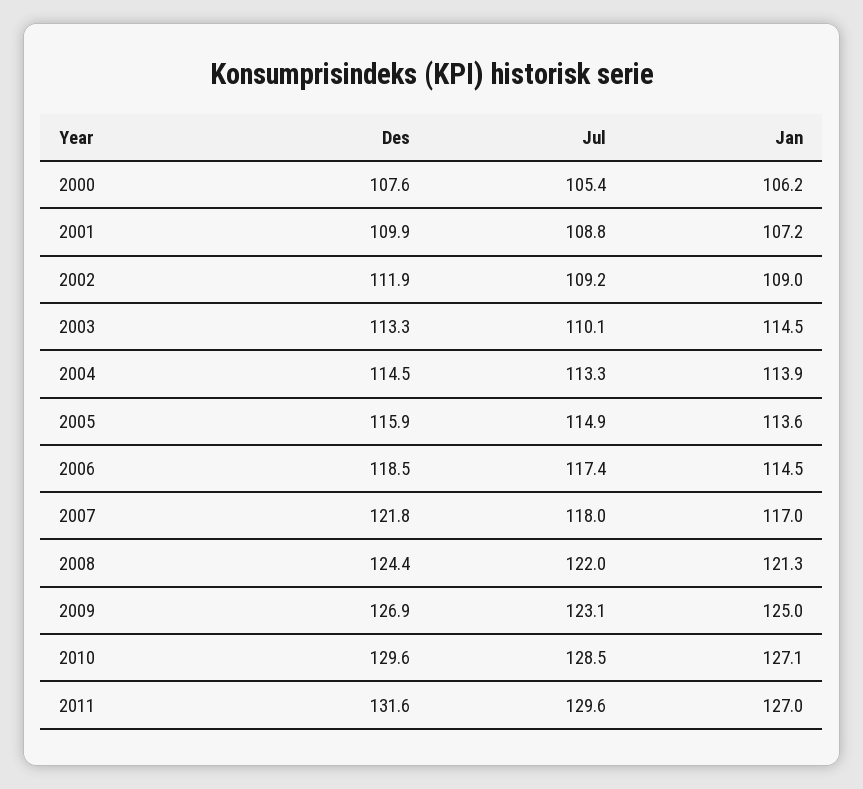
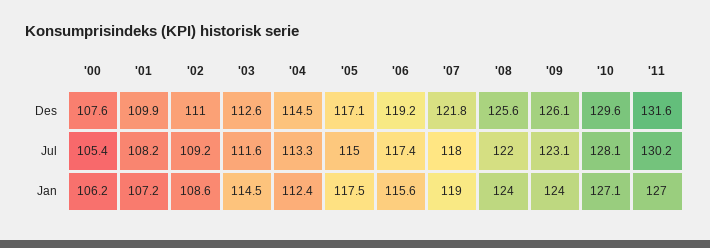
Jul, 2001: 108.8 -> 108.2
Des, 2002: 111.9 -> 111
Jan, 2002: 109 -> 108.6
Des, 2003: 113.3 -> 112.6
Jul, 2003: 110.1 -> 111.6
Jan, 2004: 113.9 -> 112.4
Des, 2005: 115.9 -> 117.1
Jul, 2005: 114.9 -> 115
Jan, 2005: 113.6 -> 117.5
Des, 2006: 118.5 -> 119.2
Jan, 2006: 114.5 -> 115.6
Jan, 2007: 117 -> 119
Des, 2008: 124.4 -> 125.6
Jan, 2008: 121.3 -> 124
Des, 2009: 126.9 -> 126.1
Jan, 2009: 125 -> 124
Jul, 2010: 128.5 -> 128.1
Jul, 2011: 129.6 -> 130.2

